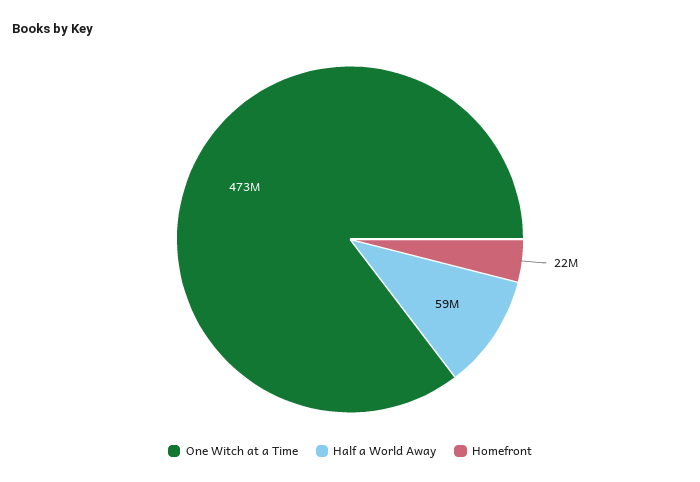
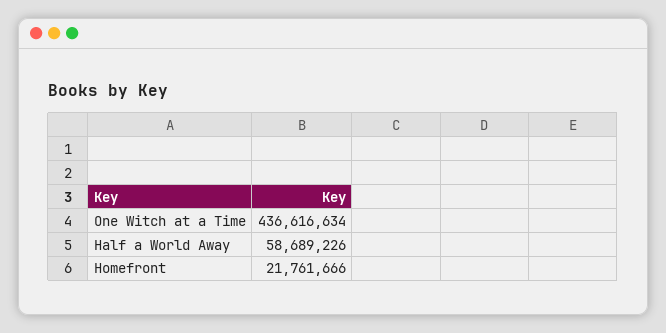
One Witch at a Time: 473000000 -> 436616634

